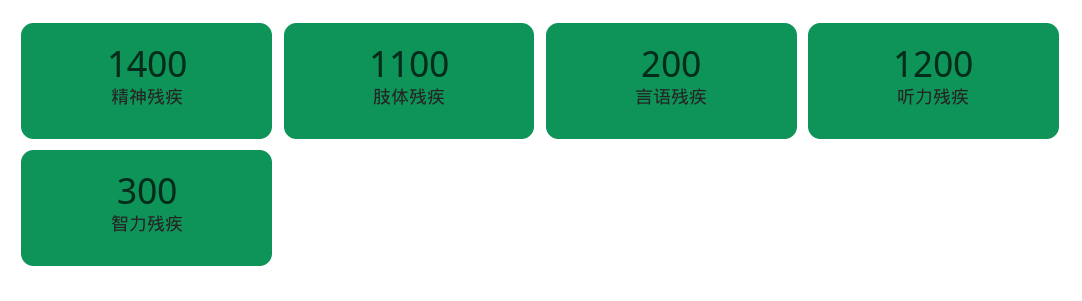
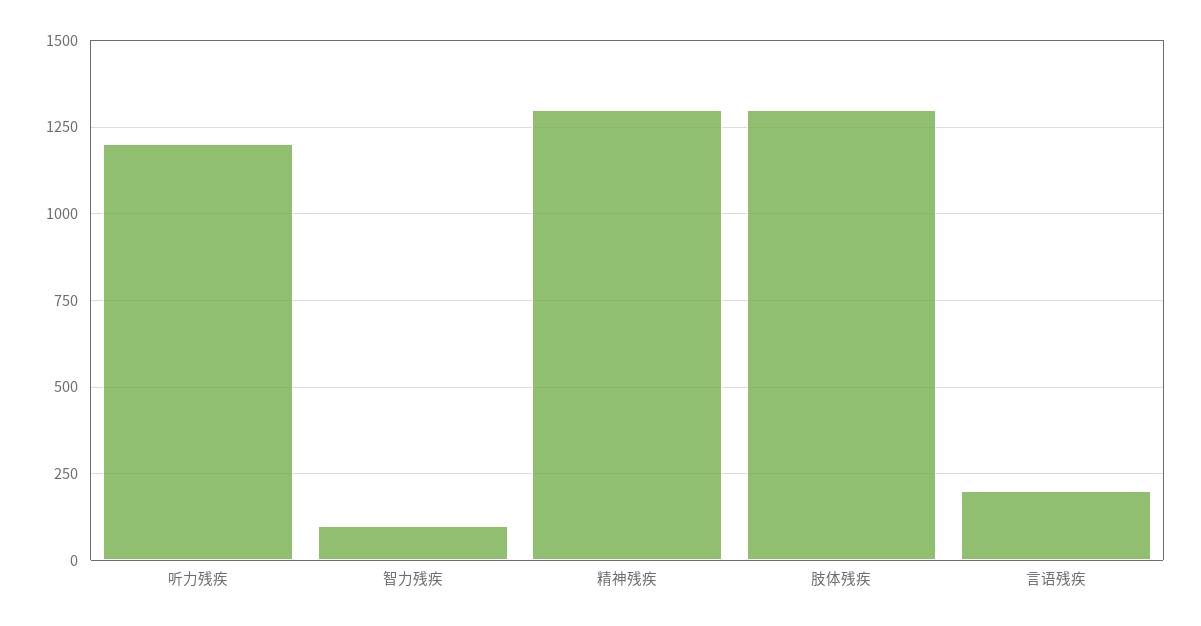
精神残疾: 1400 -> 1300
肢体残疾: 1100 -> 1300
智力残疾: 300 -> 100

